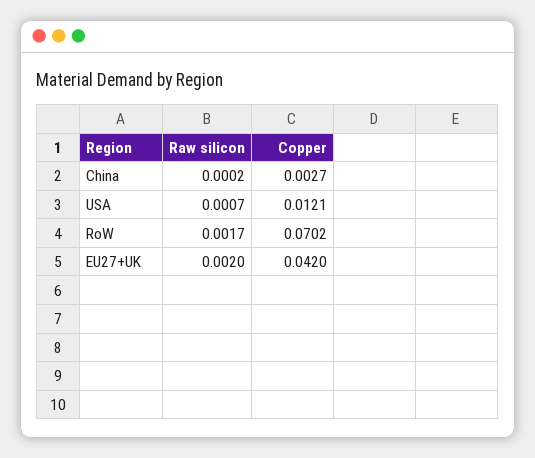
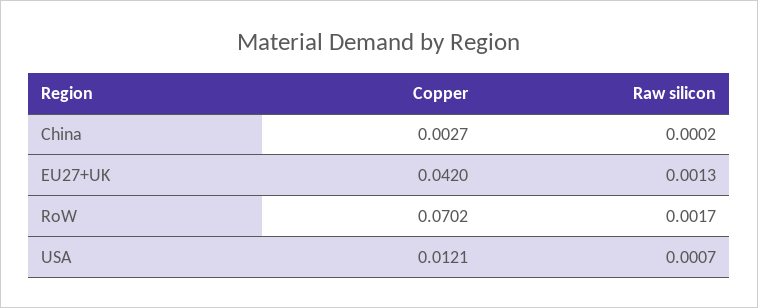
Raw silicon, EU27+UK: 0.002 -> 0.0013

